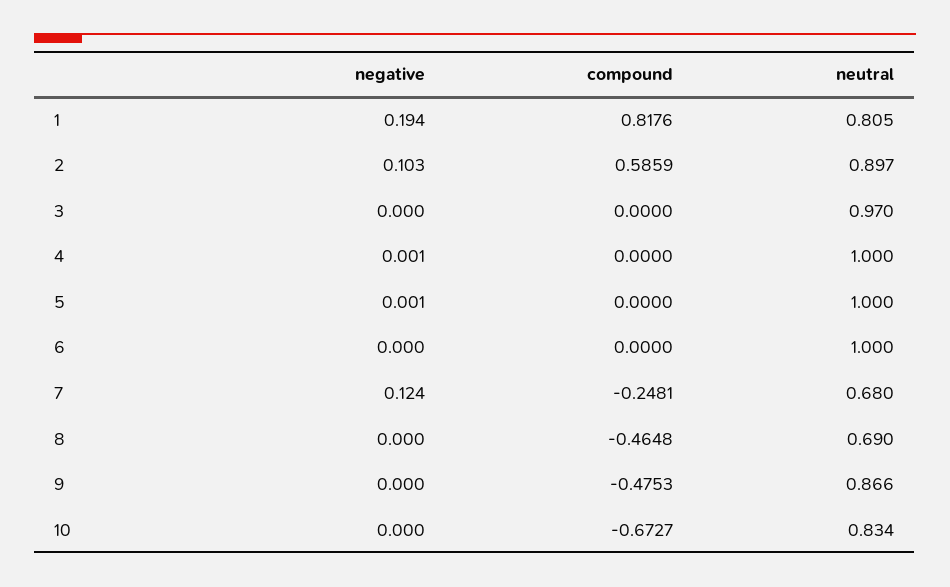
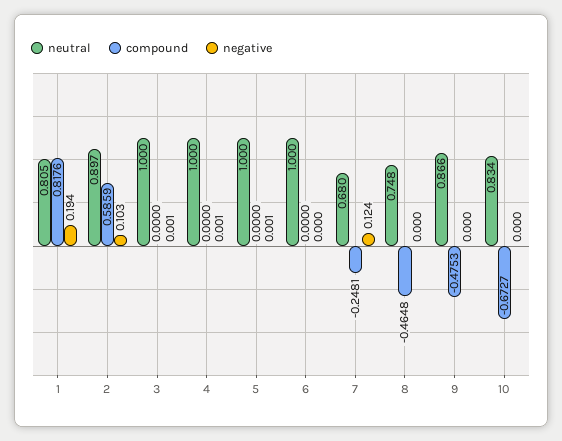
negative, 3: 0 -> 0.001
neutral, 3: 0.97 -> 1
neutral, 8: 0.69 -> 0.748

